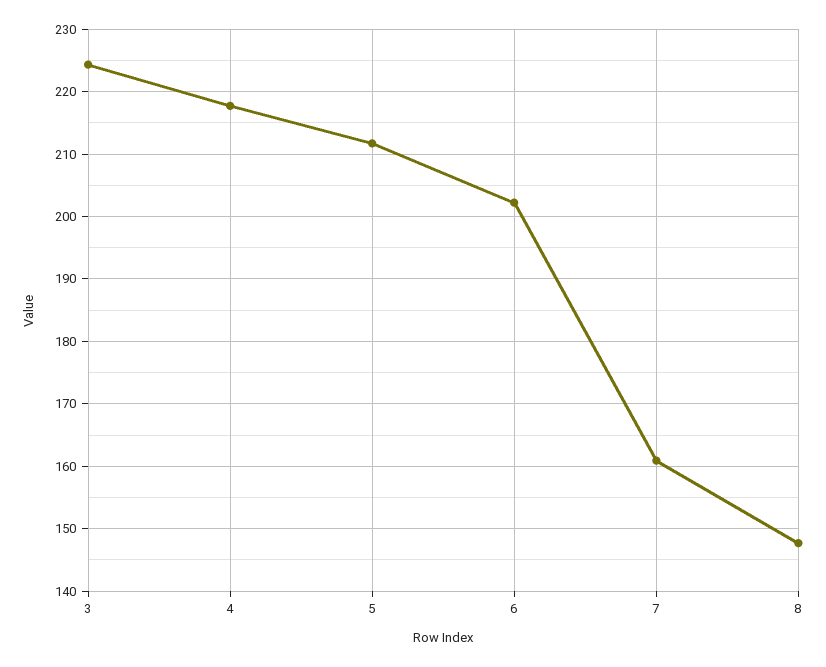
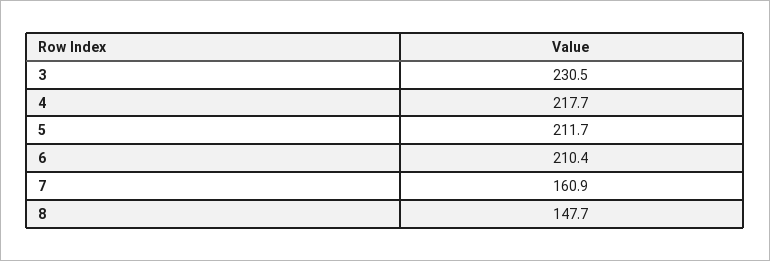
3: 224 -> 230.5
6: 202 -> 210.4

